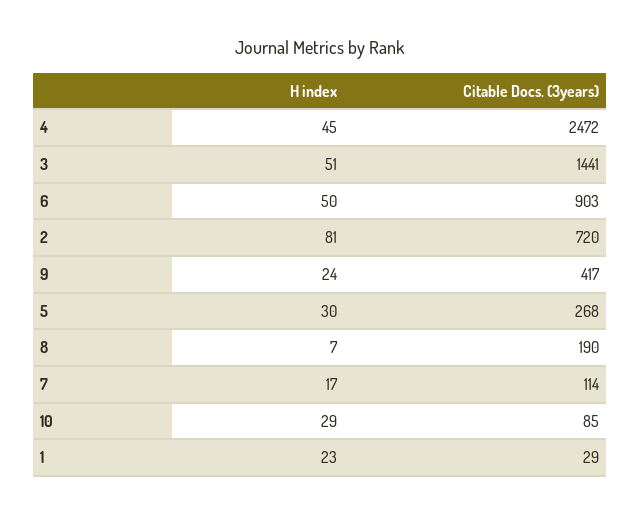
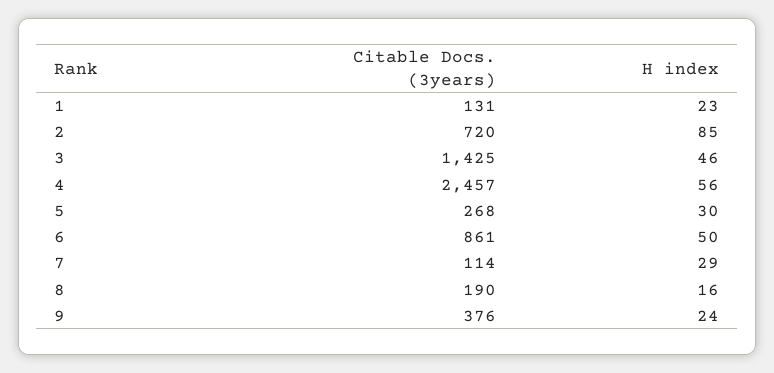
H index, 4: 45 -> 56
Citable Docs. (3years), 4: 2472 -> 2457
H index, 3: 51 -> 46
Citable Docs. (3years), 3: 1441 -> 1425
Citable Docs. (3years), 6: 903 -> 861
H index, 2: 81 -> 85
Citable Docs. (3years), 9: 417 -> 376
H index, 8: 7 -> 16
H index, 7: 17 -> 29
H index, 10: 29 -> none
Citable Docs. (3years), 10: 85 -> none
Citable Docs. (3years), 1: 29 -> 131

